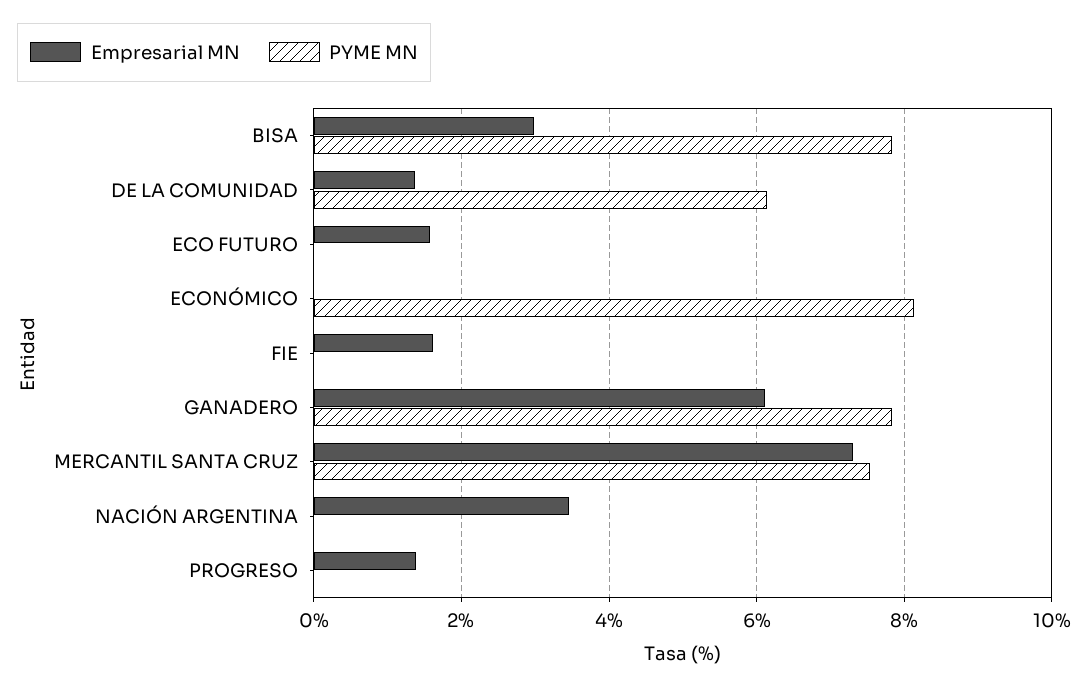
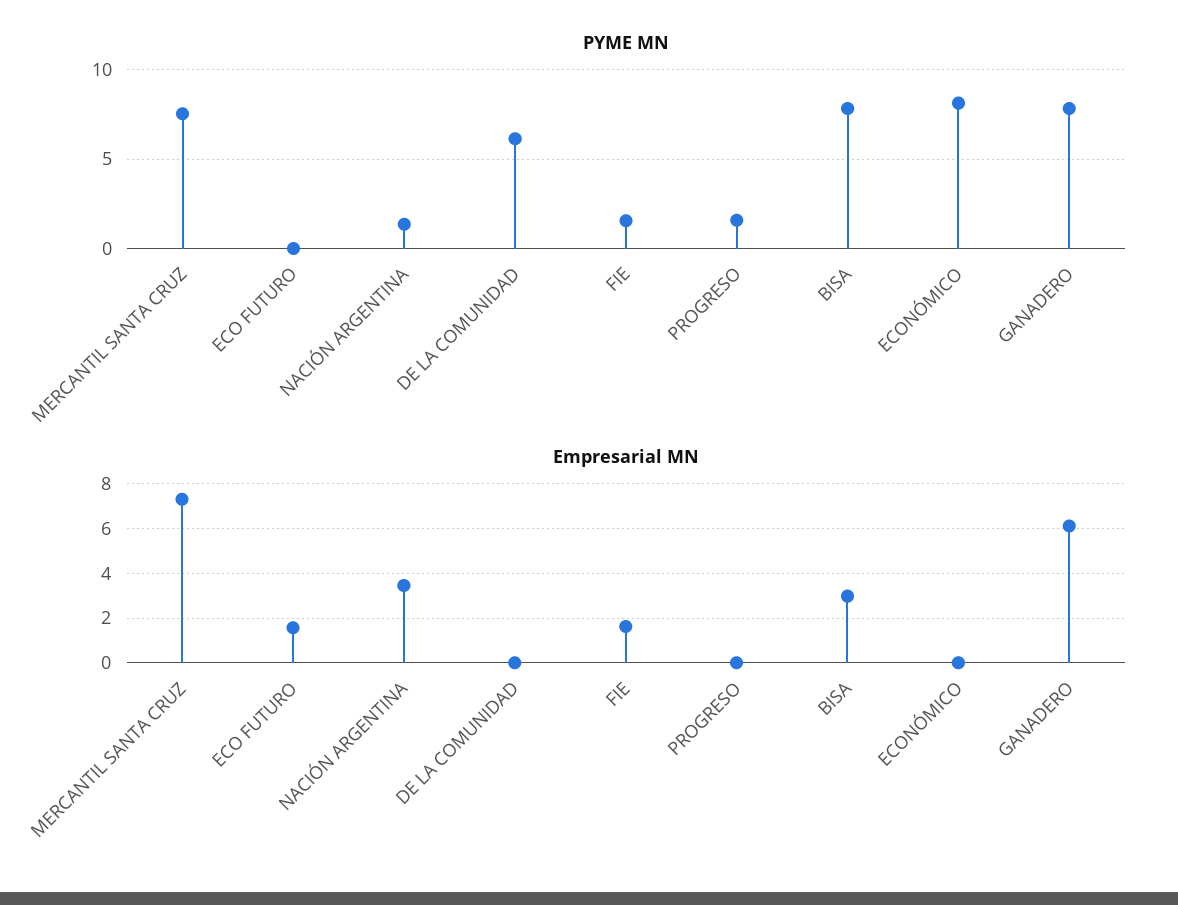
Empresarial MN, DE LA COMUNIDAD: 1.4 -> 0
PYME MN, FIE: 0 -> 1.5
PYME MN, NACIÓN ARGENTINA: 0 -> 1.5
Empresarial MN, PROGRESO: 1.4 -> 0
PYME MN, PROGRESO: 0 -> 1.5

